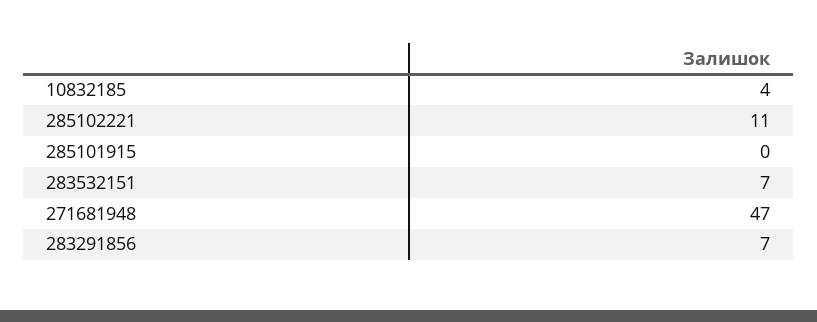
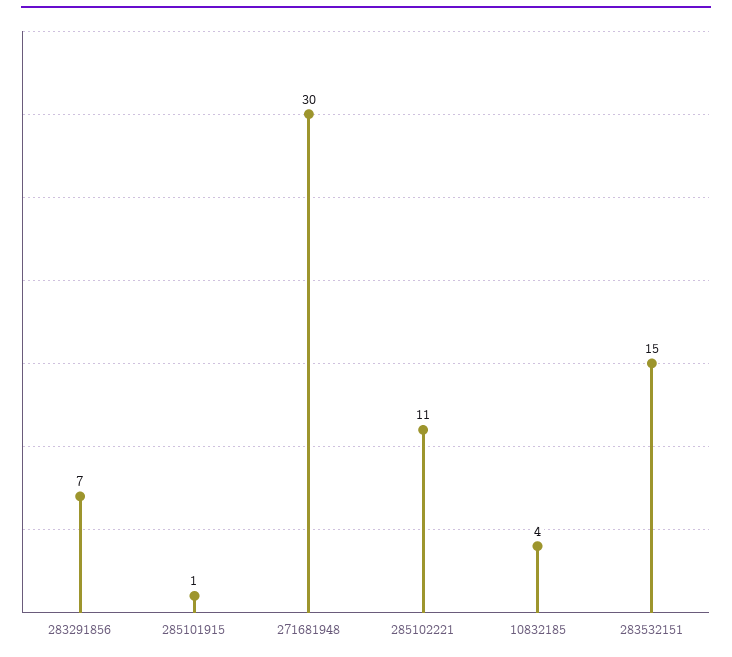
285101915: 0 -> 1
283532151: 7 -> 15
271681948: 47 -> 30

